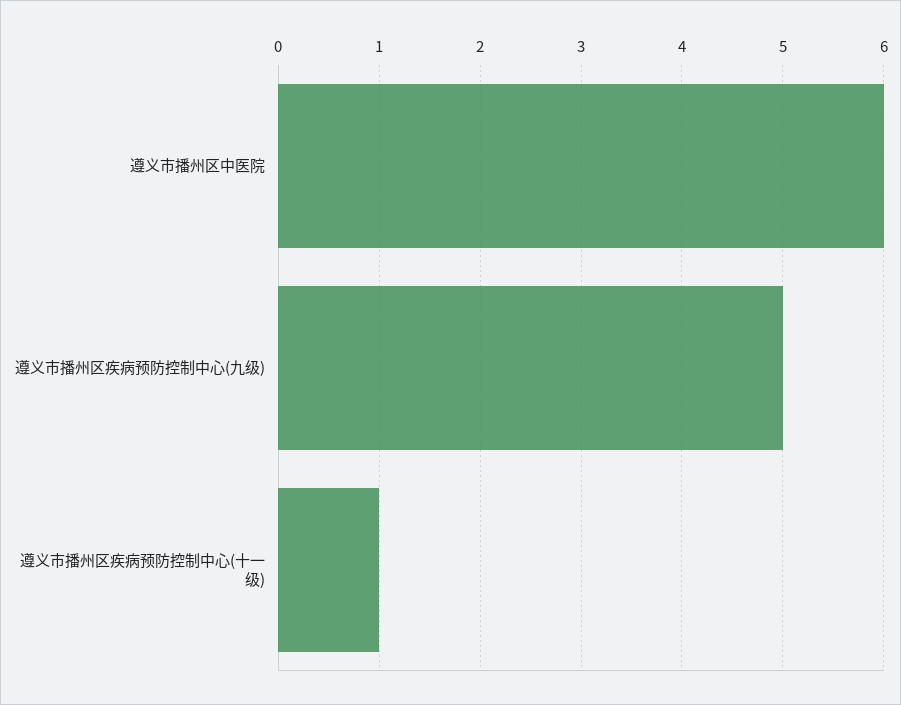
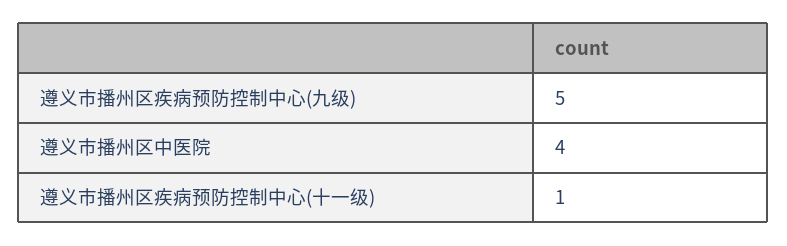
遵义市播州区中医院: 6 -> 4

